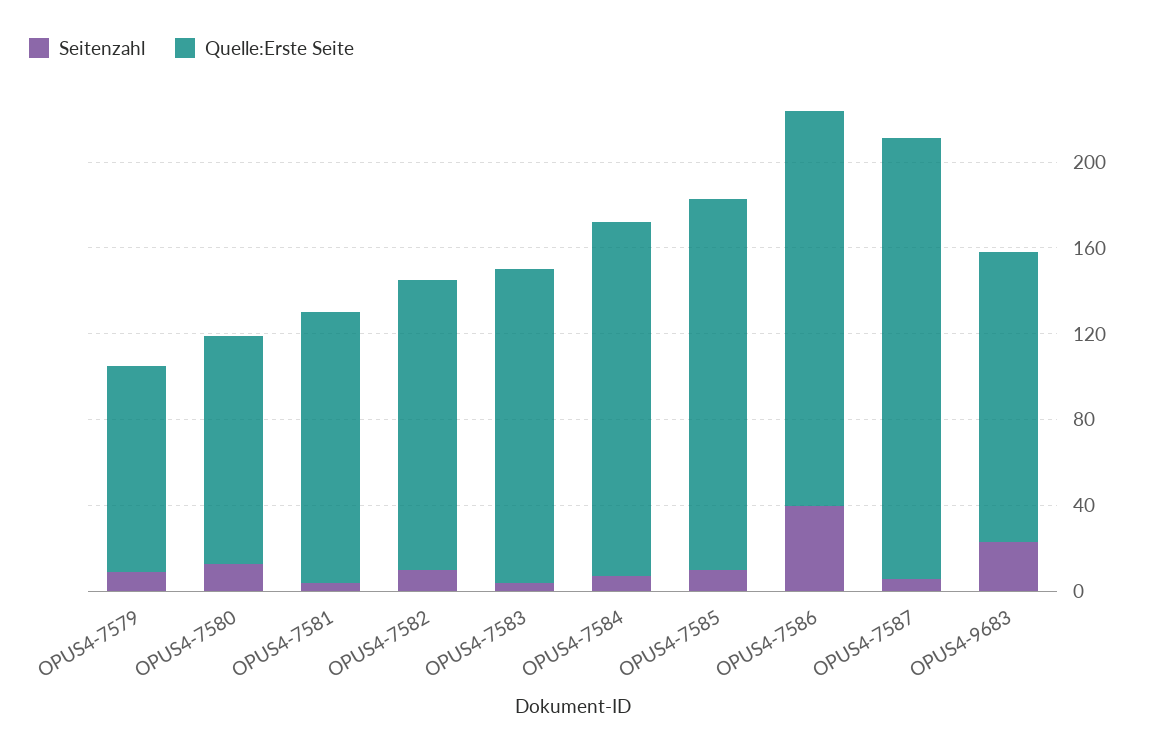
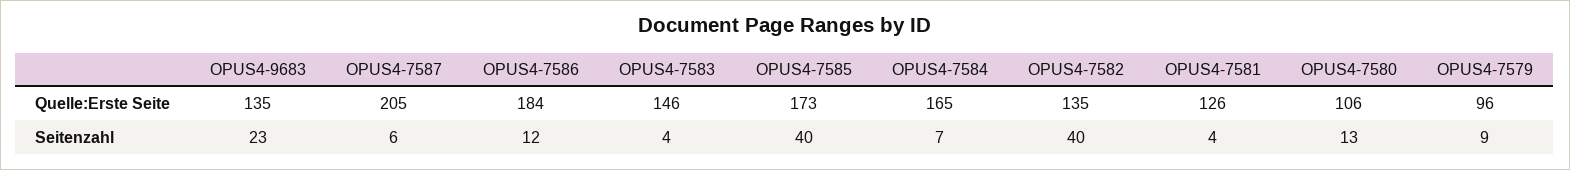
Seitenzahl, OPUS4-7582: 10 -> 40
Seitenzahl, OPUS4-7585: 10 -> 40
Seitenzahl, OPUS4-7586: 40 -> 12

